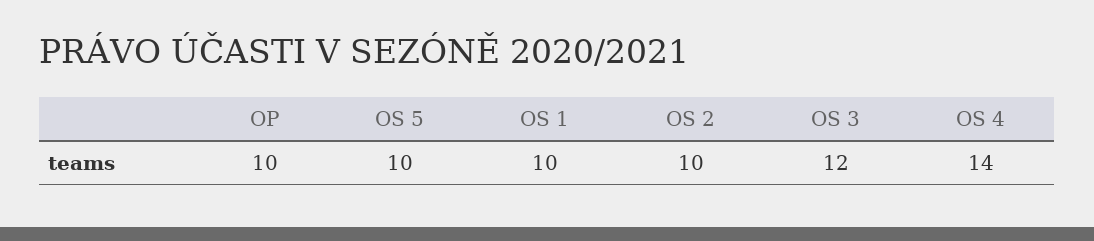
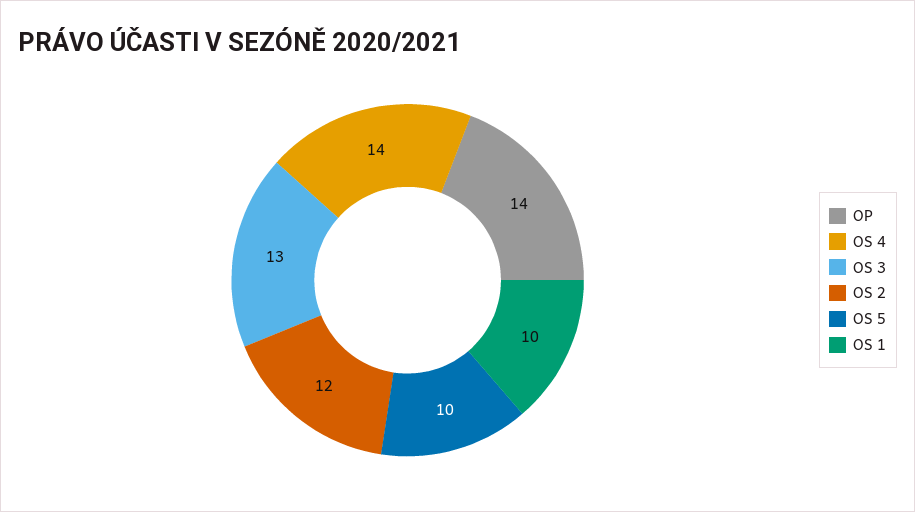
OP: 10 -> 14
OS 2: 10 -> 12
OS 3: 12 -> 13

